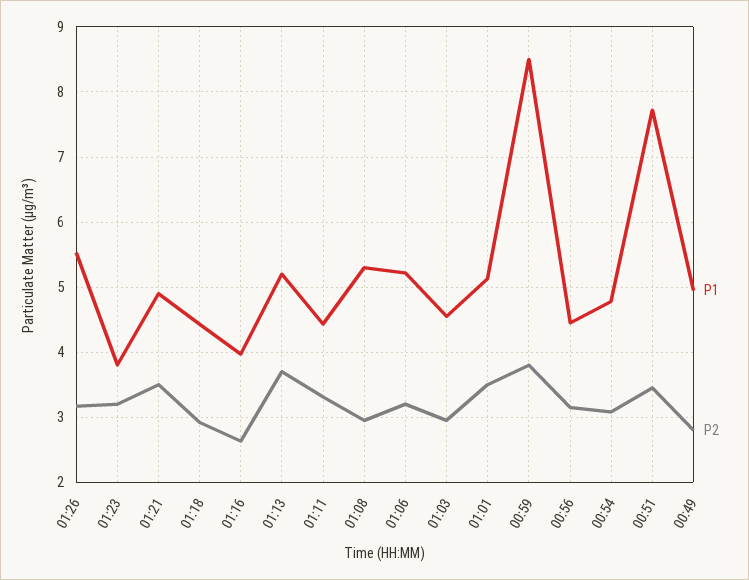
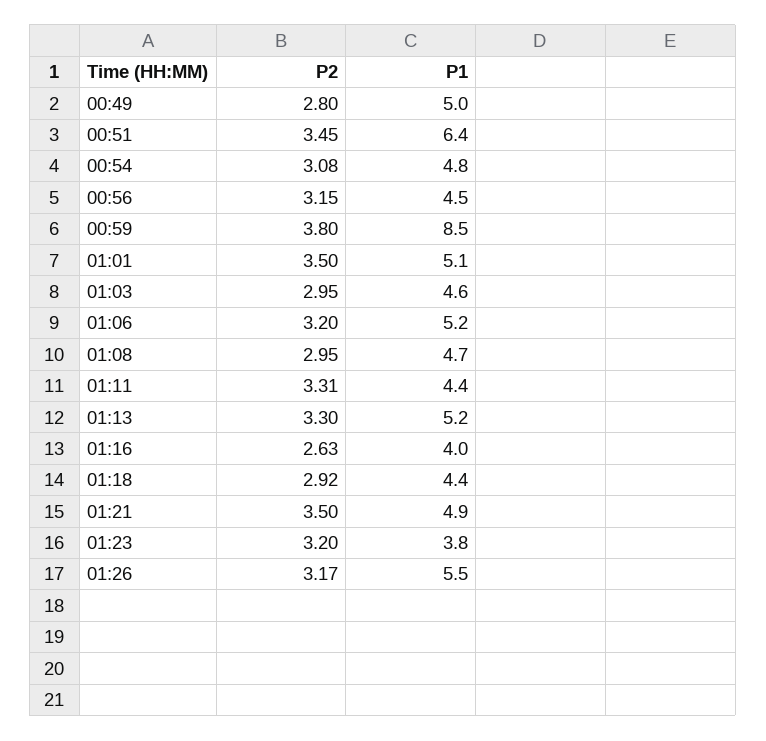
P2, 01:13: 3.7 -> 3.3
P1, 01:08: 5.3 -> 4.7
P1, 00:51: 7.7 -> 6.4

